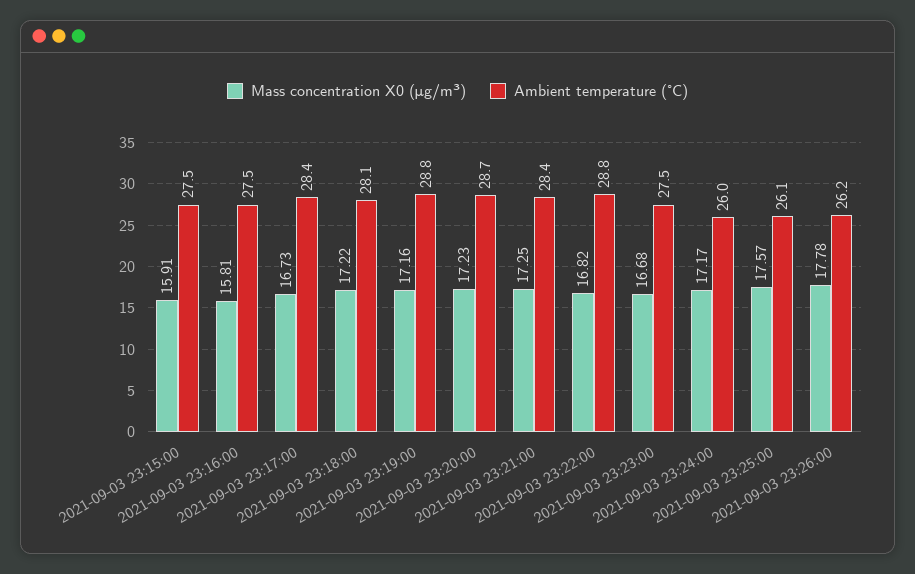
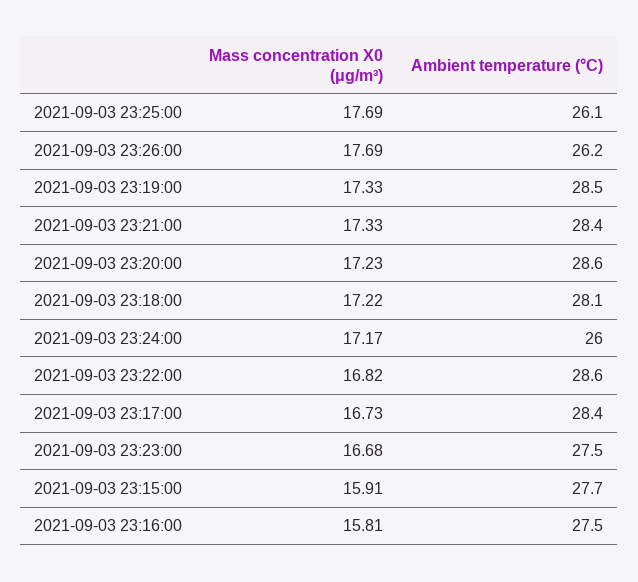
Ambient temperature (°C), 2021-09-03 23:15:00: 27.5 -> 27.7
Mass concentration X0 (μg/m³), 2021-09-03 23:19:00: 17.16 -> 17.33
Ambient temperature (°C), 2021-09-03 23:19:00: 28.8 -> 28.5
Ambient temperature (°C), 2021-09-03 23:20:00: 28.7 -> 28.6
Mass concentration X0 (μg/m³), 2021-09-03 23:21:00: 17.25 -> 17.33
Ambient temperature (°C), 2021-09-03 23:22:00: 28.8 -> 28.6
Mass concentration X0 (μg/m³), 2021-09-03 23:25:00: 17.57 -> 17.69
Mass concentration X0 (μg/m³), 2021-09-03 23:26:00: 17.78 -> 17.69

